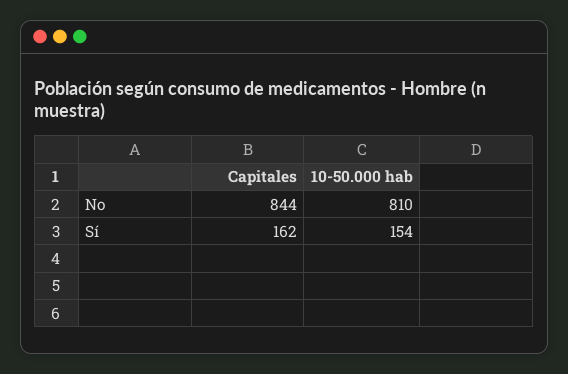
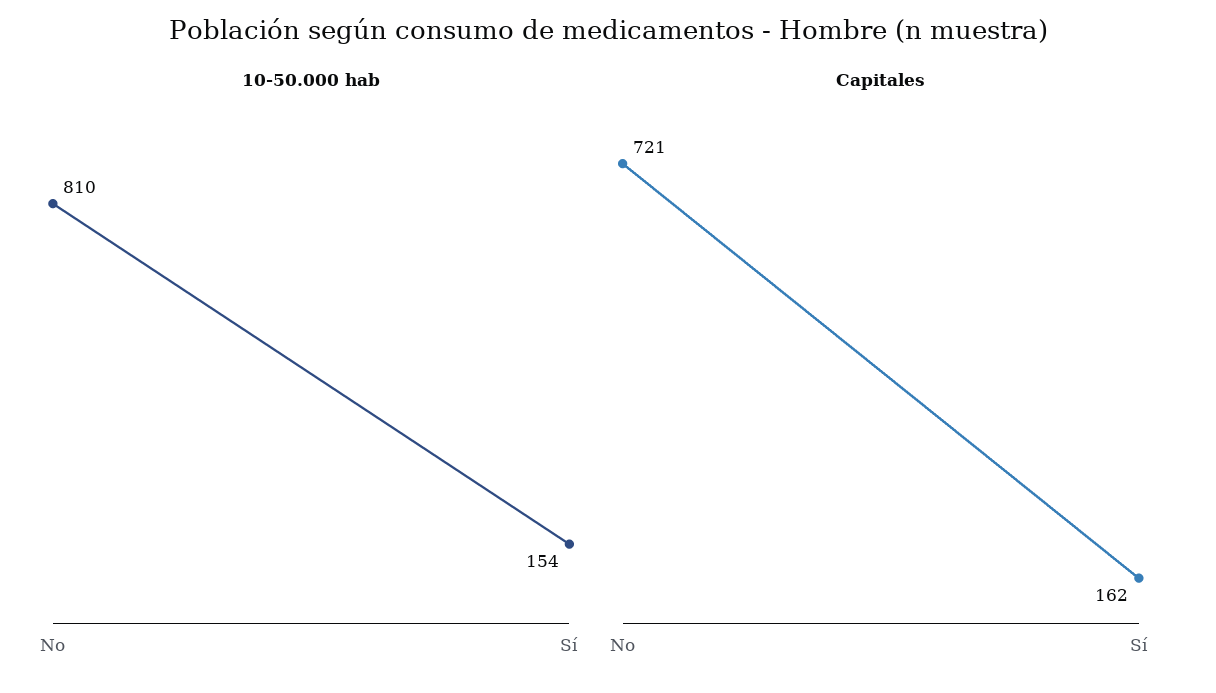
Capitales, No: 844 -> 721

